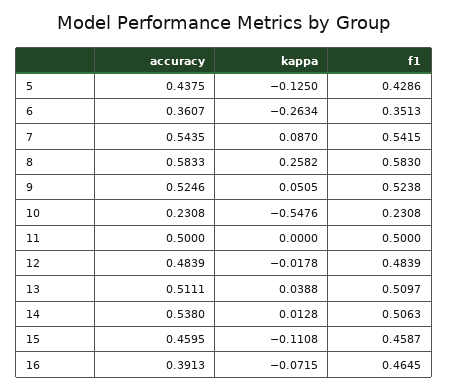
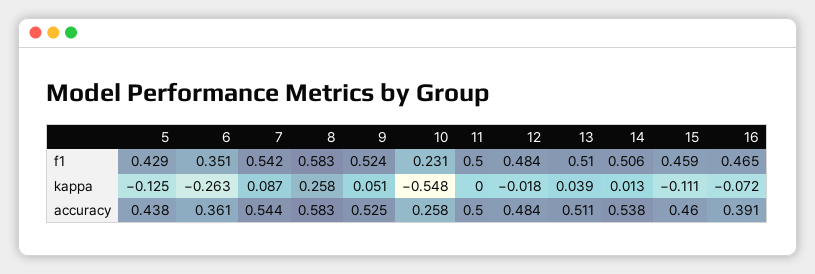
accuracy, 10: 0.2308 -> 0.258

